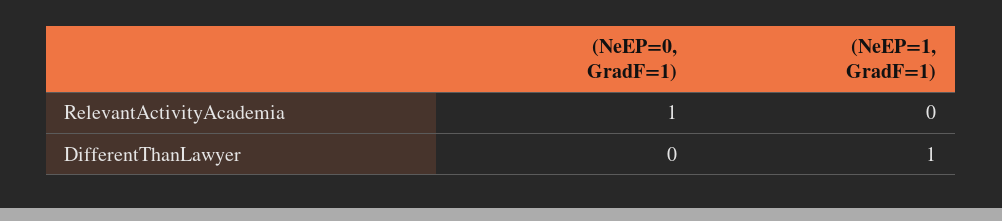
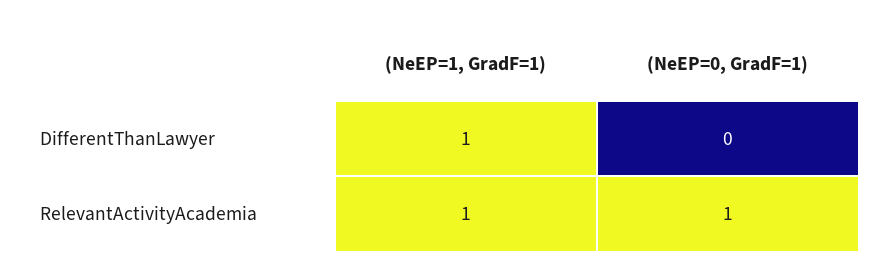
(NeEP=1, GradF=1), RelevantActivityAcademia: 0 -> 1

